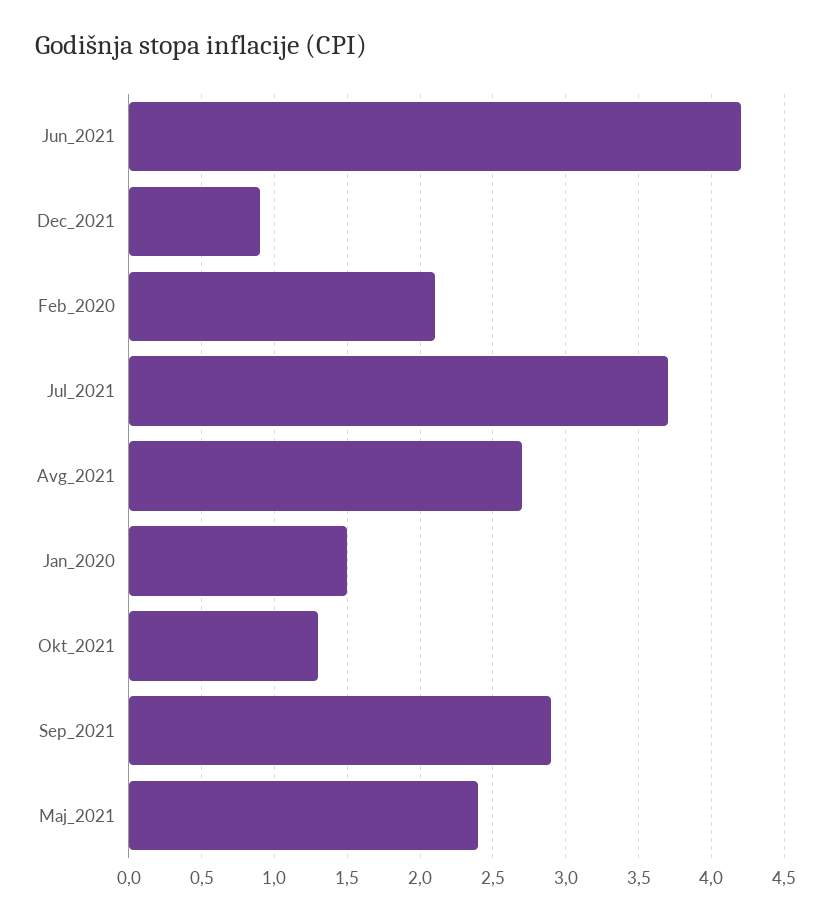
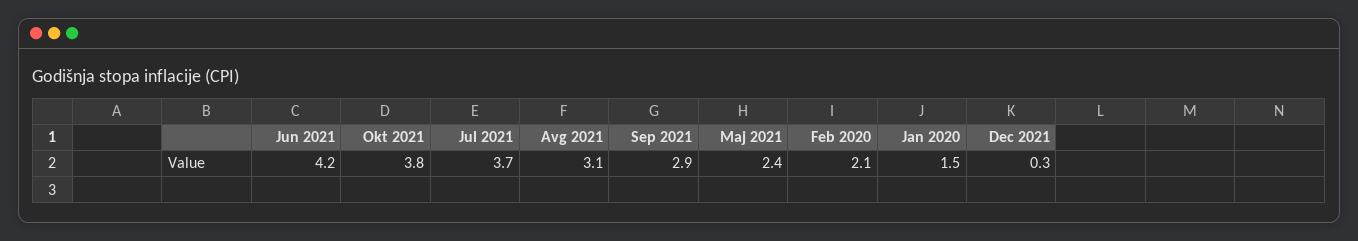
Dec_2021: 0.9 -> 0.3
Avg_2021: 2.7 -> 3.1
Okt_2021: 1.3 -> 3.8

